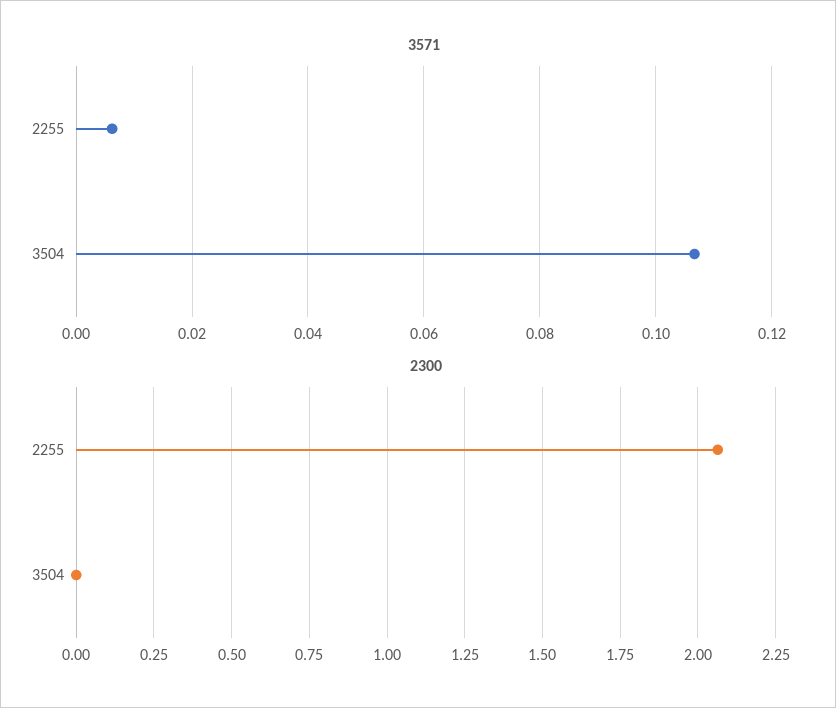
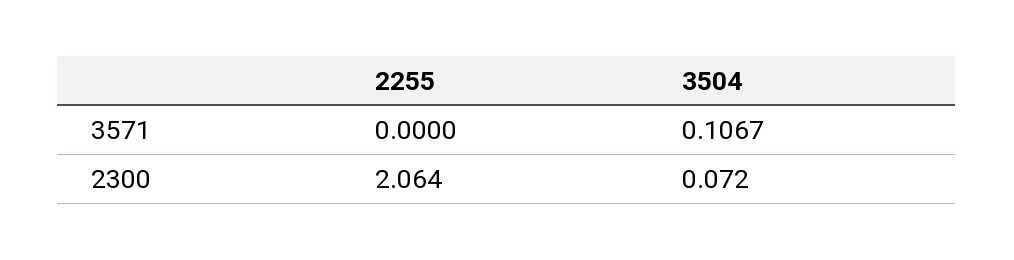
3571, 2255: 0.006 -> 0
2300, 3504: 0 -> 0.072

